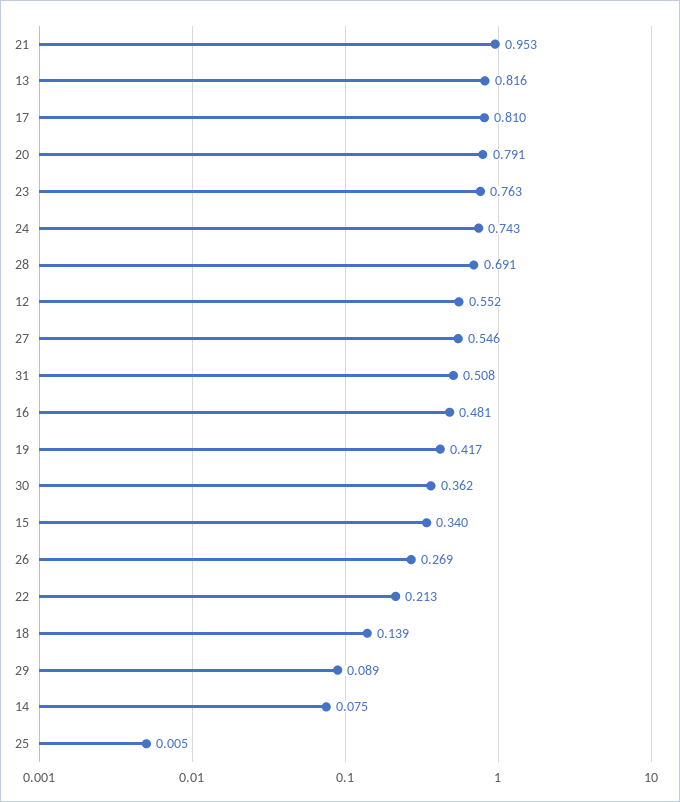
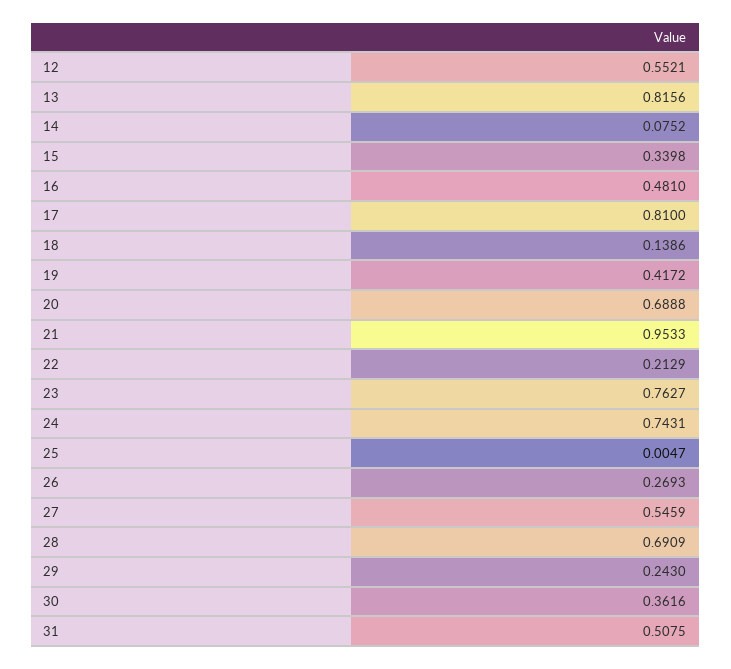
20: 0.791 -> 0.6888
29: 0.089 -> 0.243

